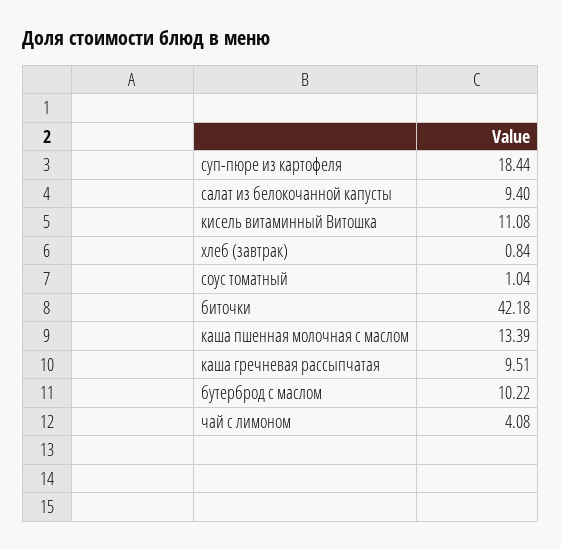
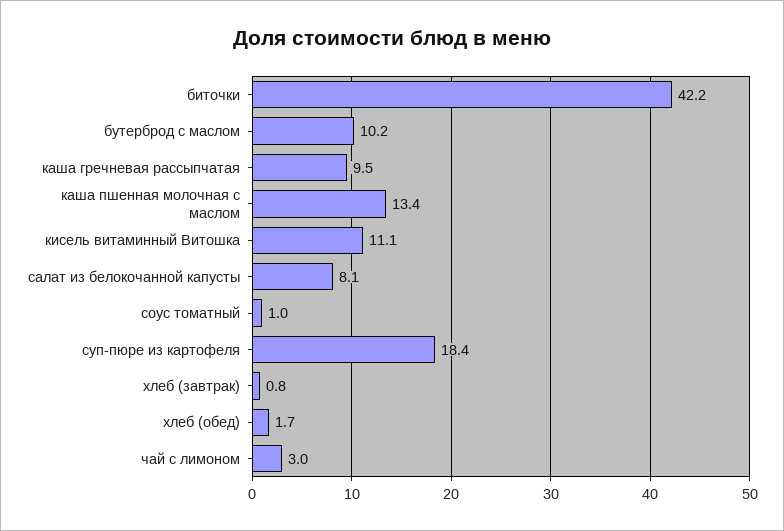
салат из белокочанной капусты: 9.4 -> 8.1
чай с лимоном: 4.08 -> 3
хлеб (обед): none -> 1.7

